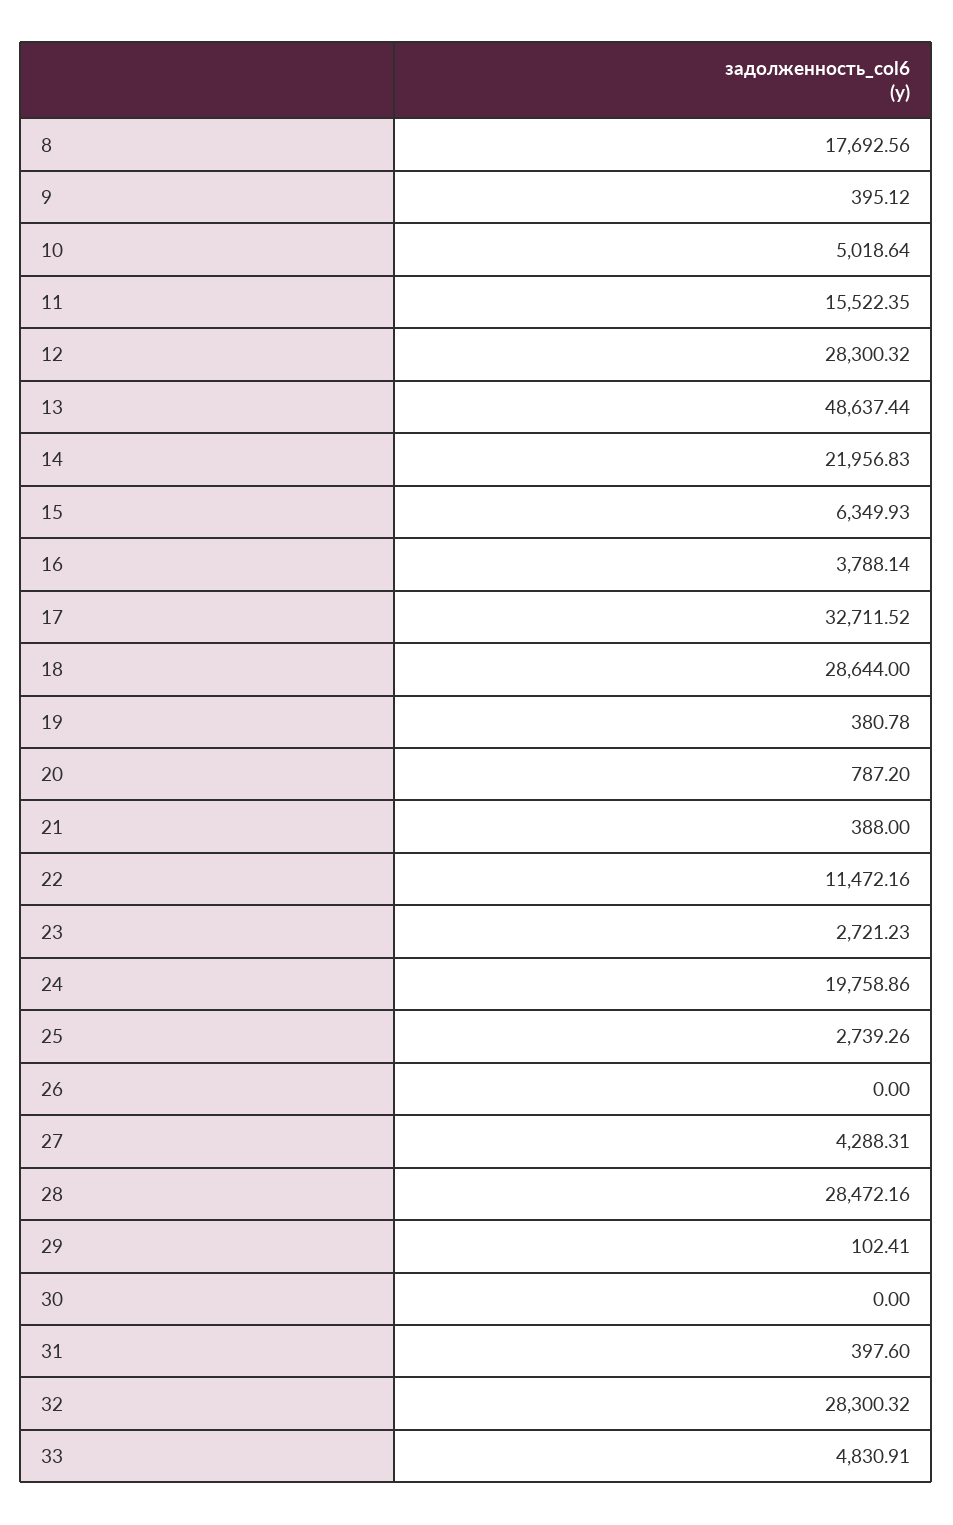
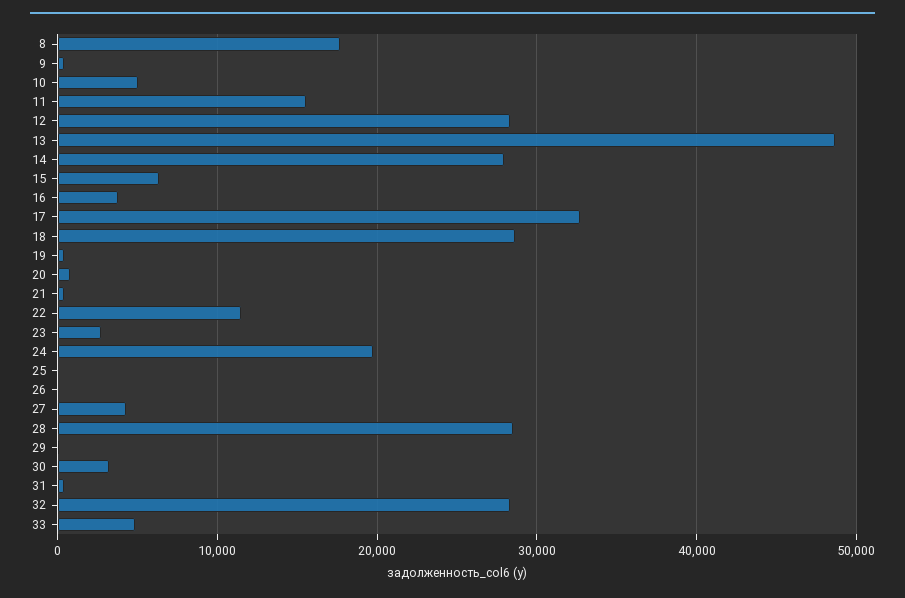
14: 21956.83 -> 28000
25: 2739.26 -> 0
30: 0 -> 3000

